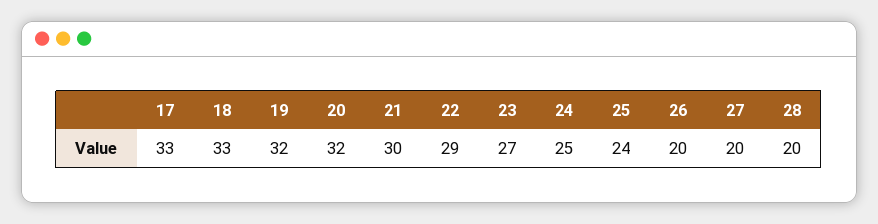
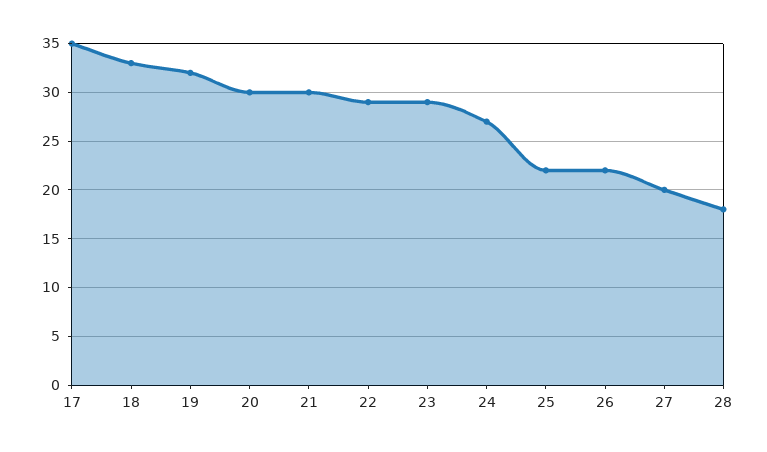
17: 33 -> 35
20: 32 -> 30
23: 27 -> 29
24: 25 -> 27
25: 24 -> 22
26: 20 -> 22
28: 20 -> 18

